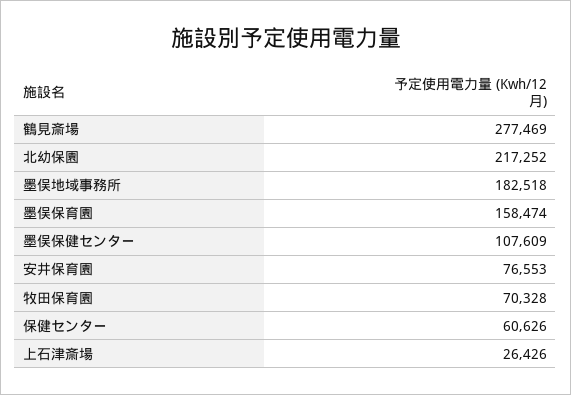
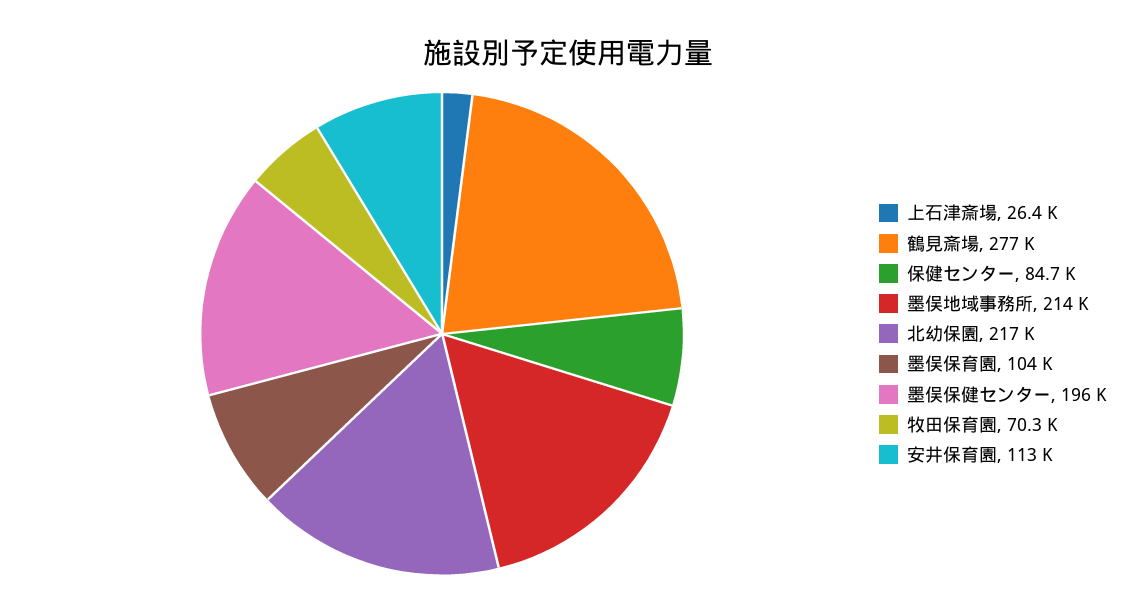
墨俣地域事務所: 182518 -> 214000
墨俣保育園: 158474 -> 104000
墨俣保健センター: 107609 -> 196000
安井保育園: 76553 -> 113000
保健センター: 60626 -> 84700

